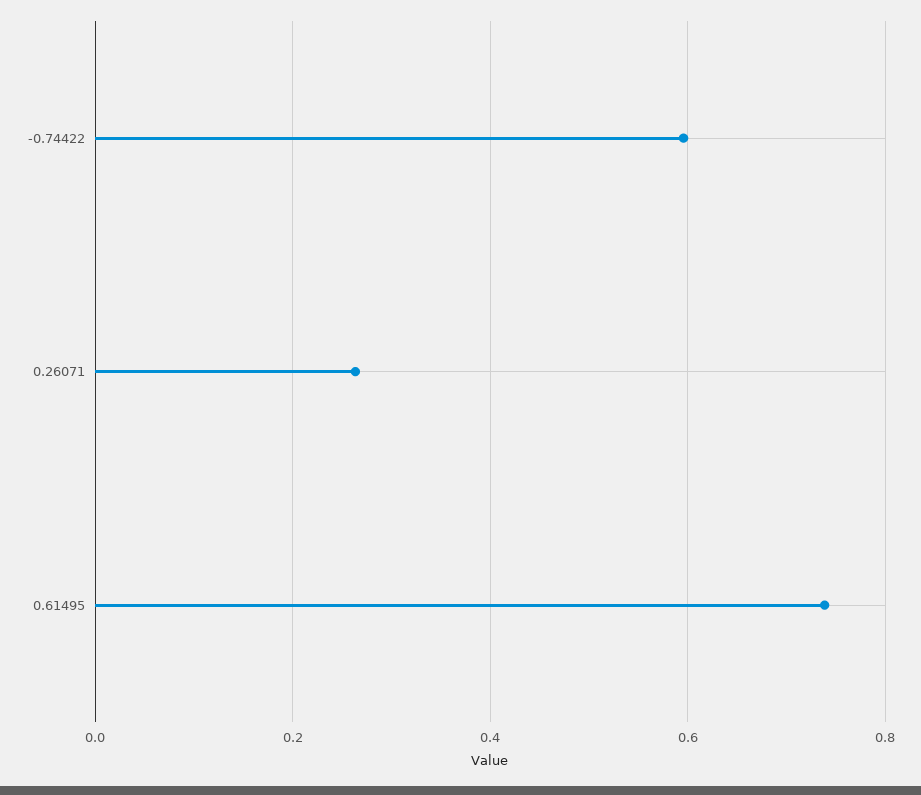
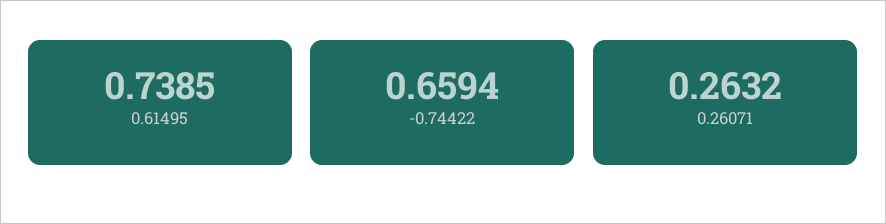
-0.74422: 0.6 -> 0.6594

